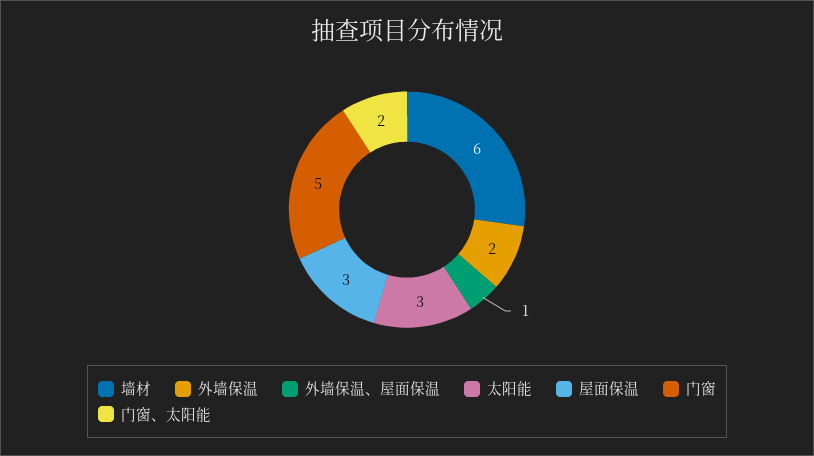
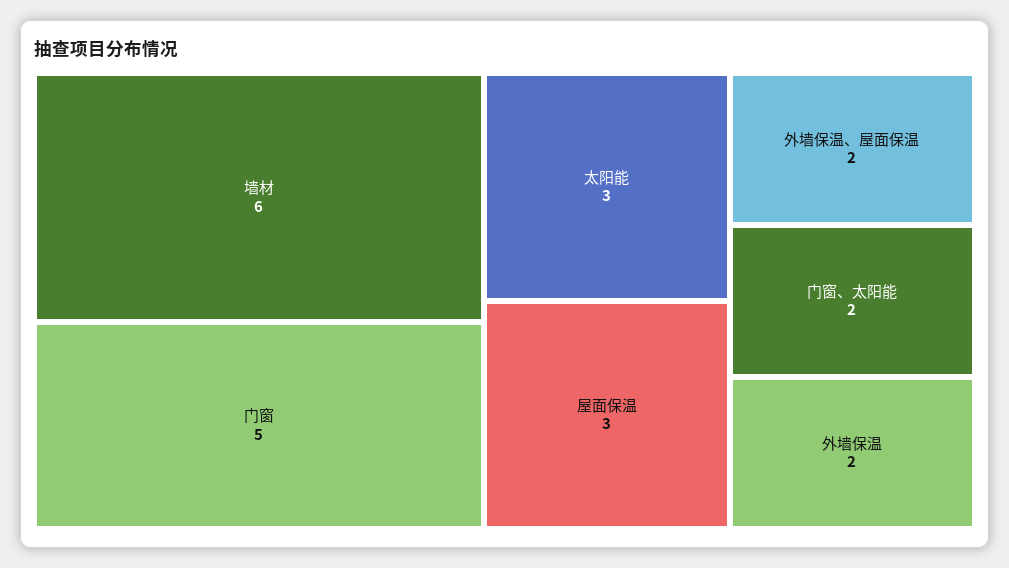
外墙保温、屋面保温: 1 -> 2

